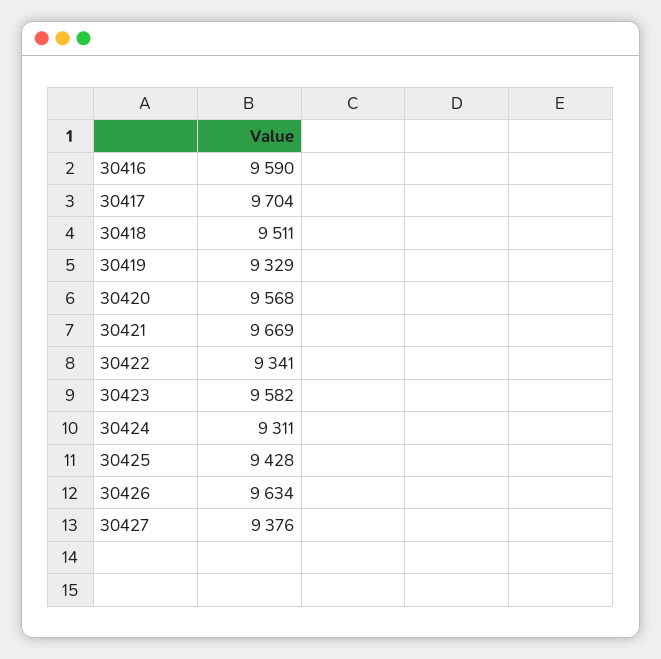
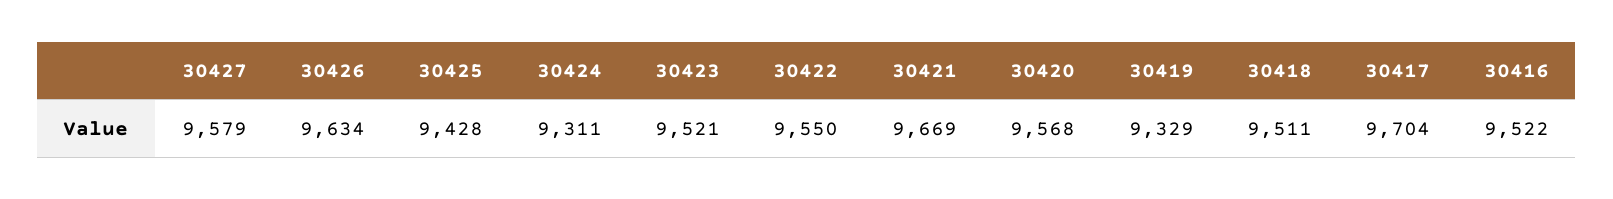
30416: 9590 -> 9522
30422: 9341 -> 9550
30423: 9582 -> 9521
30427: 9376 -> 9579

